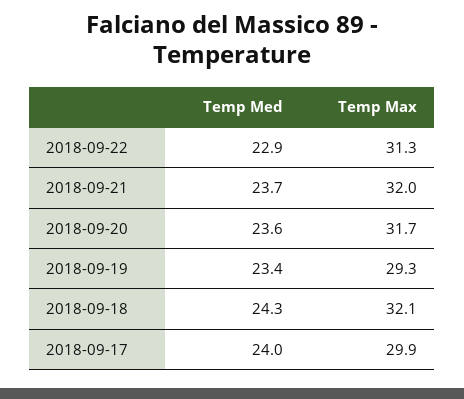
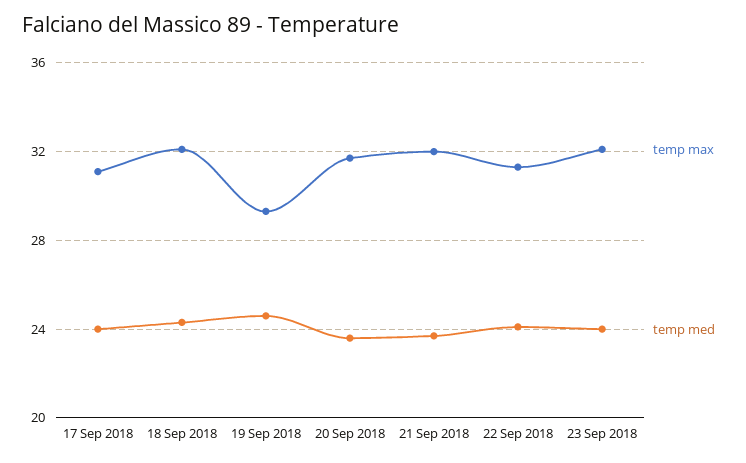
Temp Med, 2018-09-22: 22.9 -> 24
Temp Med, 2018-09-19: 23.4 -> 24.5
Temp Max, 2018-09-17: 29.9 -> 31
Temp Max, 23 Sep 2018: none -> 32
Temp Med, 23 Sep 2018: none -> 24

